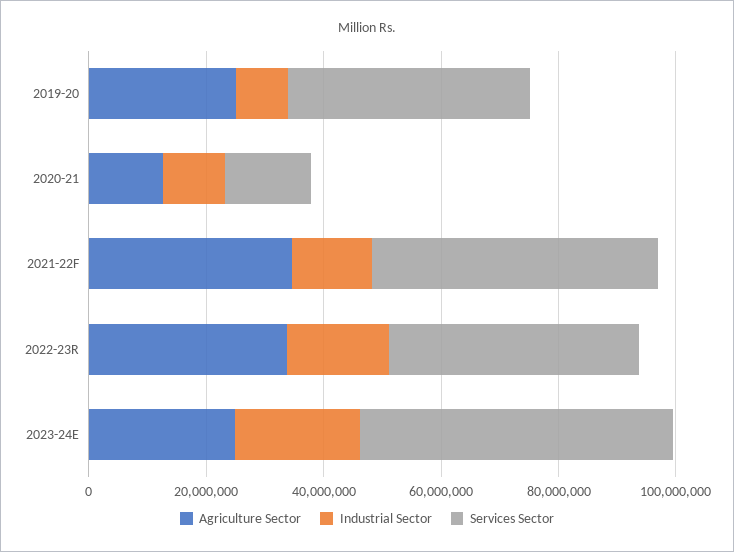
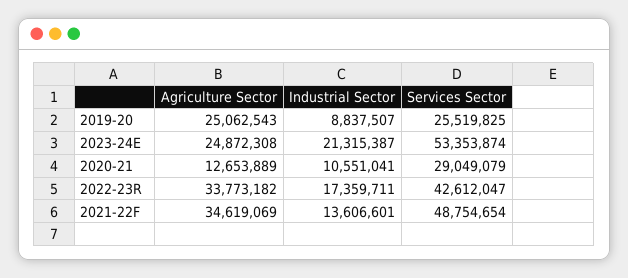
Services Sector, 2019-20: 40000000 -> 25519825
Services Sector, 2020-21: 15000000 -> 29049079

